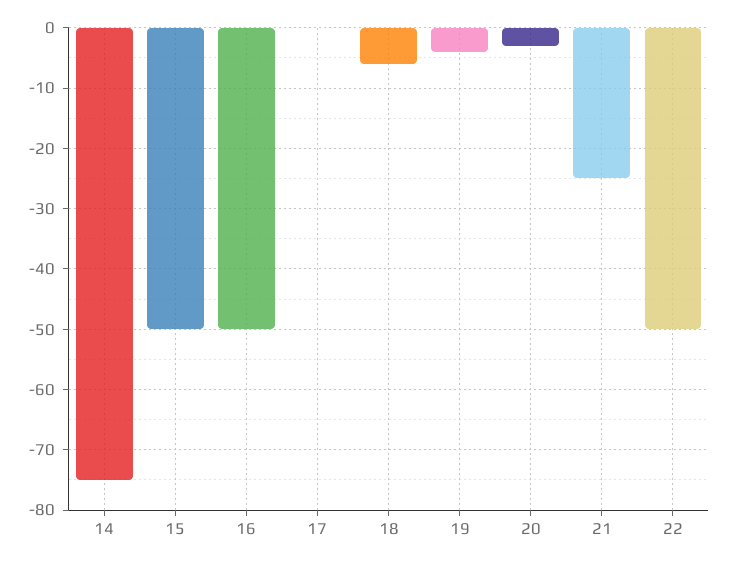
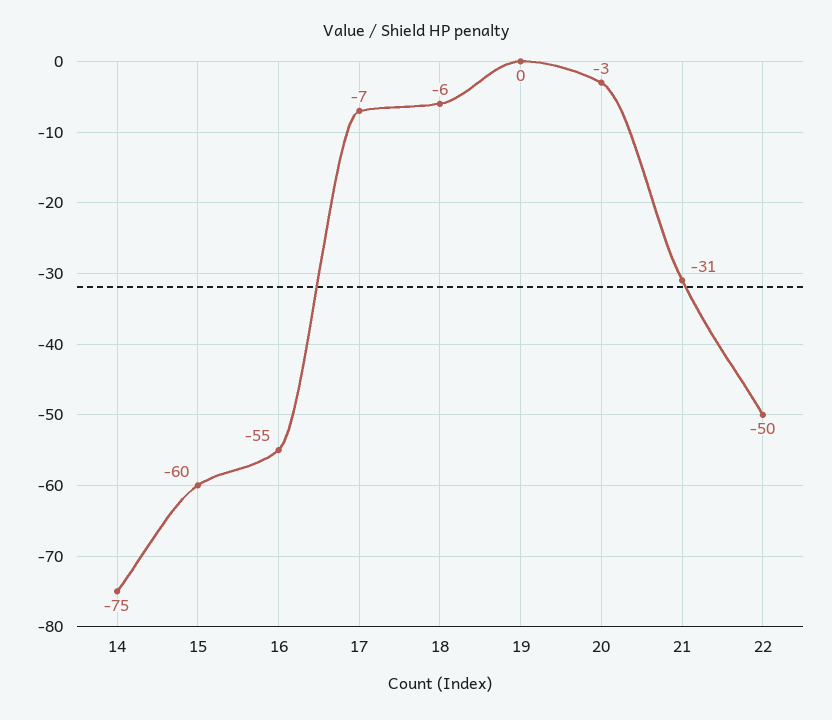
15: -50 -> -60
16: -50 -> -55
17: 0 -> -7
19: -4 -> 0
21: -25 -> -31

